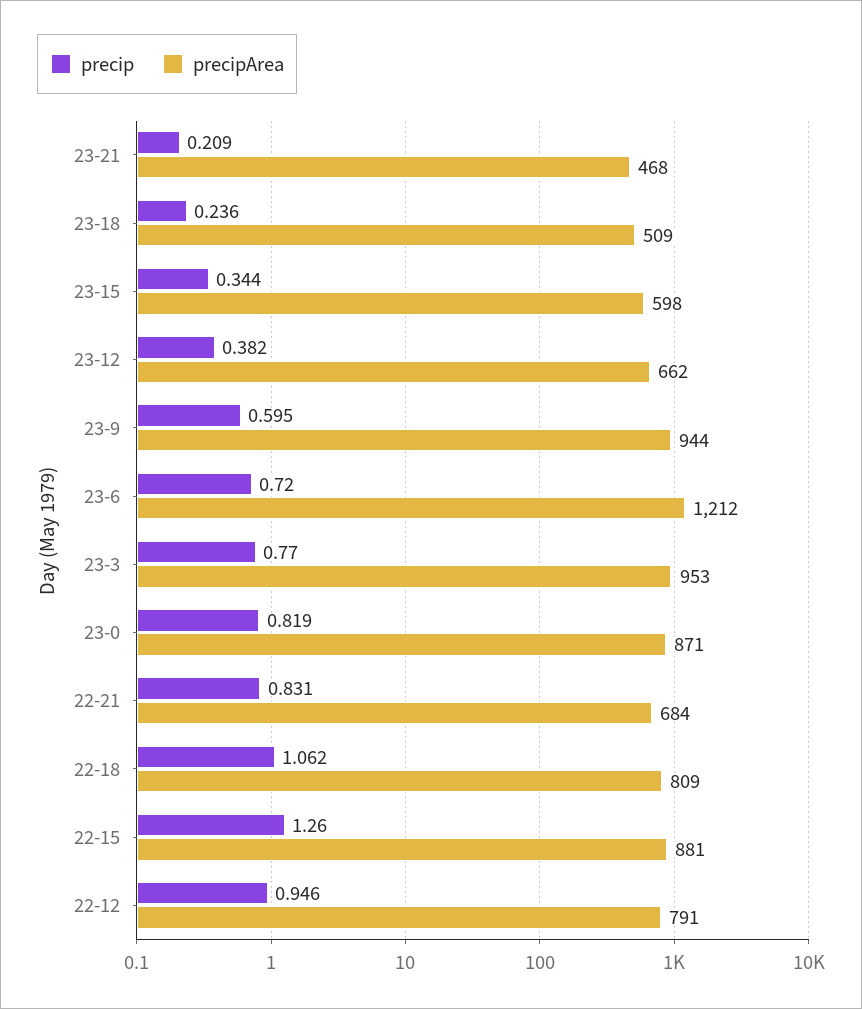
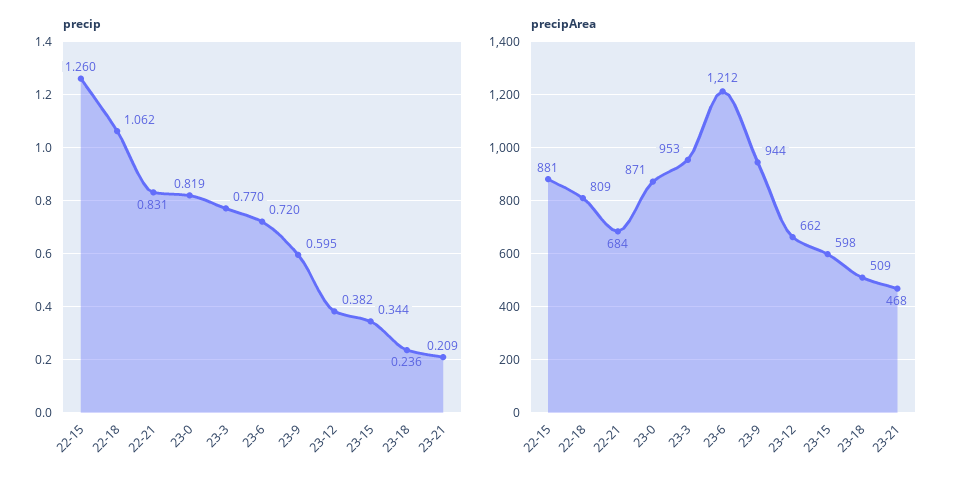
precip, 22-12: 0.946 -> none
precipArea, 22-12: 791 -> none

